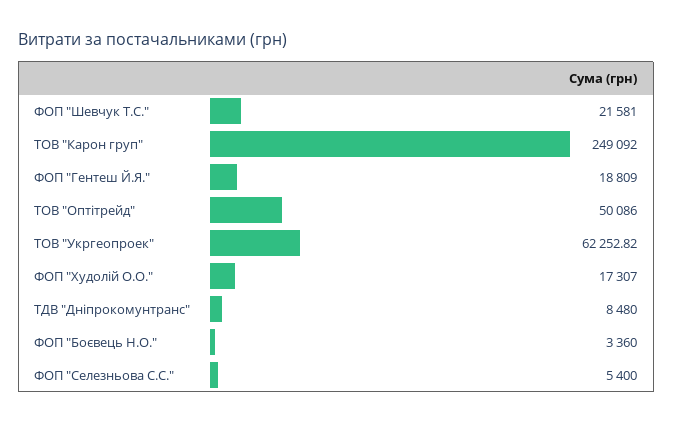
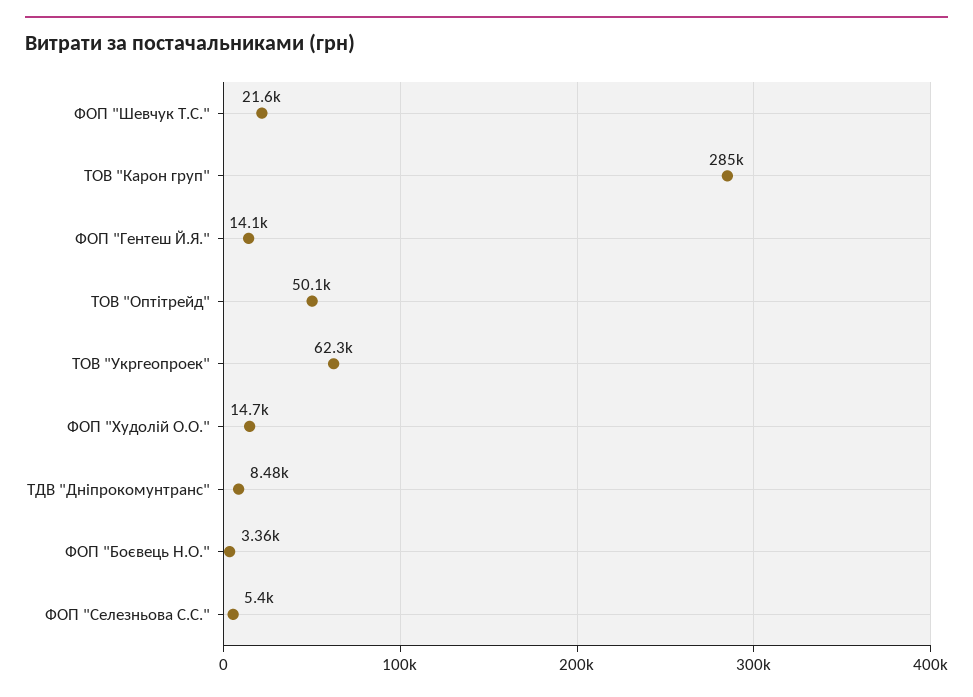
ТОВ "Карон груп": 249092 -> 285000
ФОП "Гентеш Й.Я.": 18809 -> 14100
ФОП "Худолій О.О.": 17307 -> 14700

